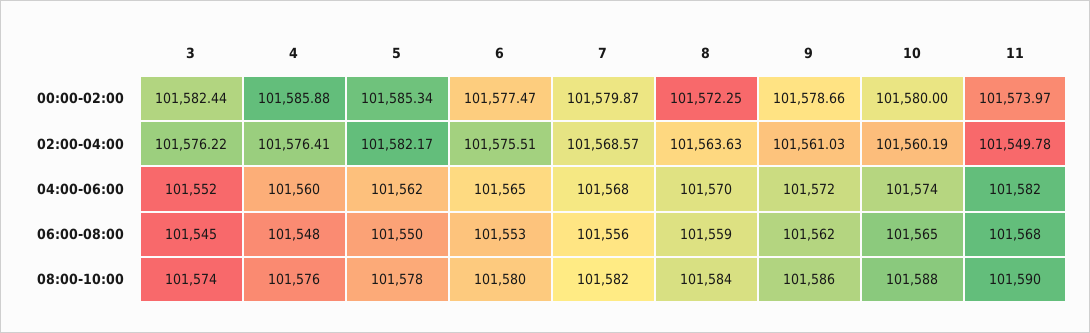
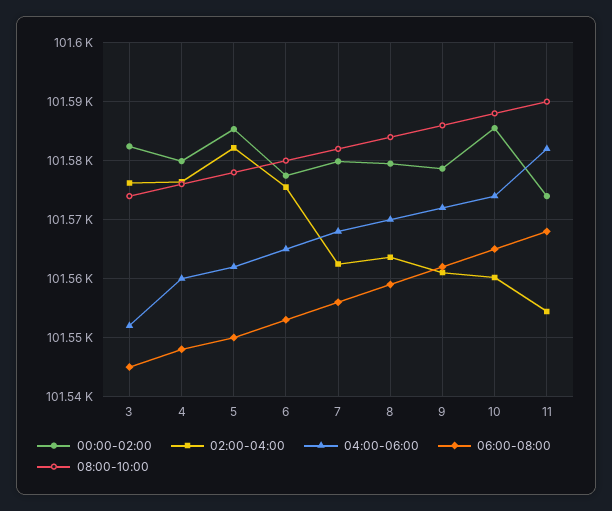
00:00-02:00, 4: 101585.88 -> 101580
00:00-02:00, 8: 101572.25 -> 101580
00:00-02:00, 10: 101580 -> 101586
02:00-04:00, 7: 101568.57 -> 101562
02:00-04:00, 11: 101549.78 -> 101554

